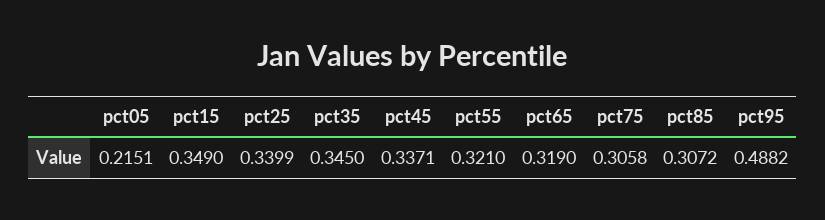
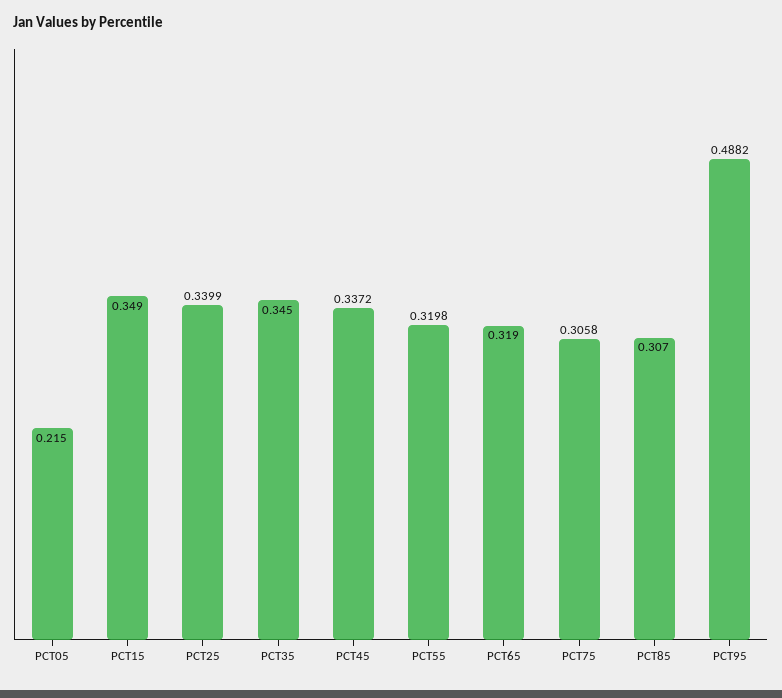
pct05: 0.2151 -> 0.215
pct45: 0.3371 -> 0.3372
pct55: 0.321 -> 0.3198
pct85: 0.3072 -> 0.307

